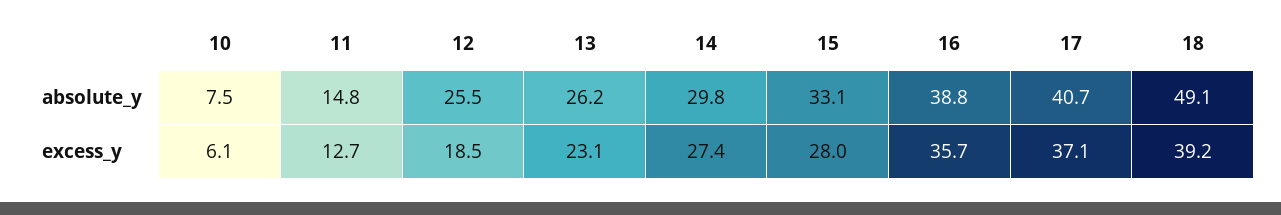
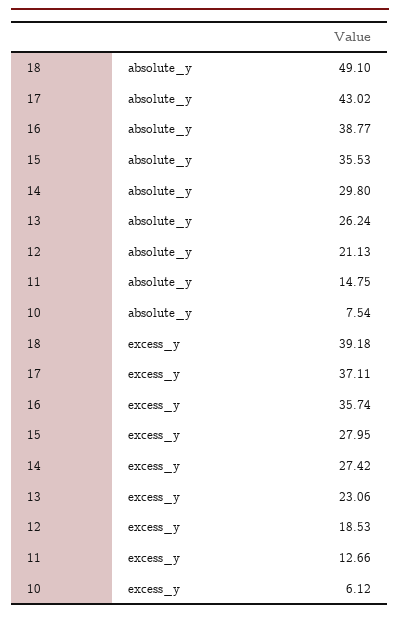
12, absolute_y: 25.5 -> 21.13
15, absolute_y: 33.1 -> 35.53
17, absolute_y: 40.7 -> 43.02

